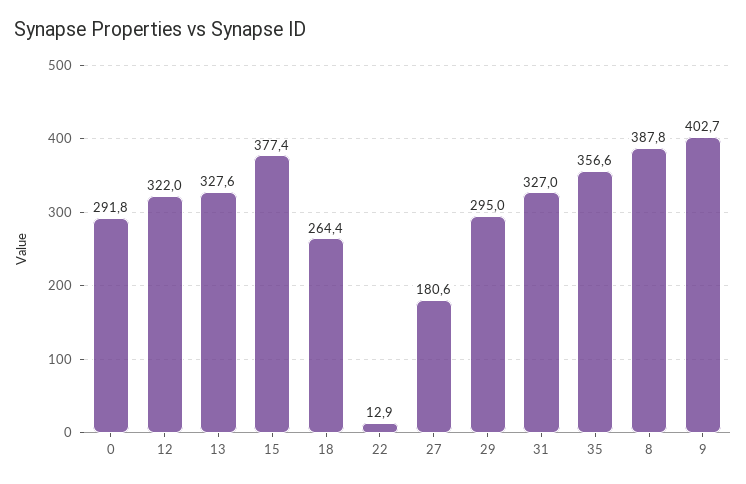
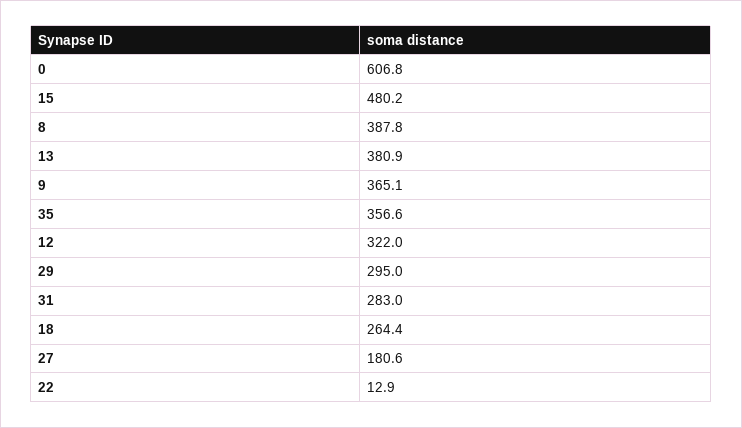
0: 291.8 -> 606.8
13: 327.6 -> 380.9
15: 377.4 -> 480.2
31: 327 -> 283
9: 402.7 -> 365.1

